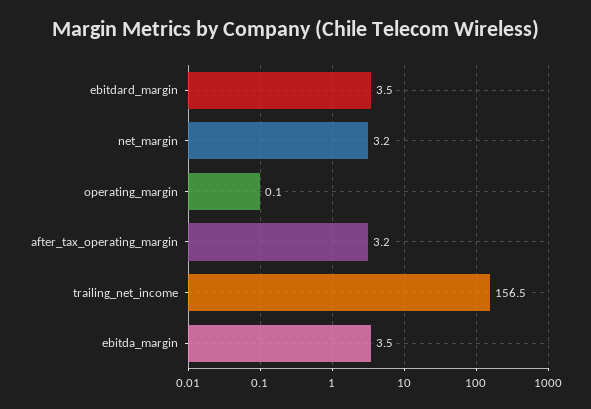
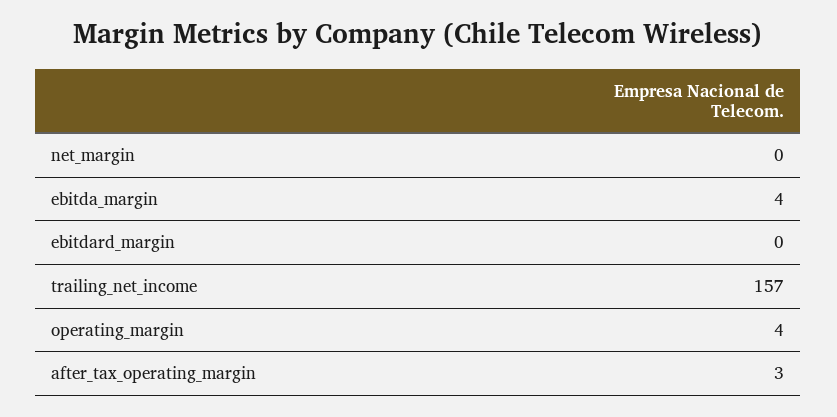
ebitdard_margin: 3.5 -> 0
net_margin: 3.2 -> 0
operating_margin: 0.1 -> 4

